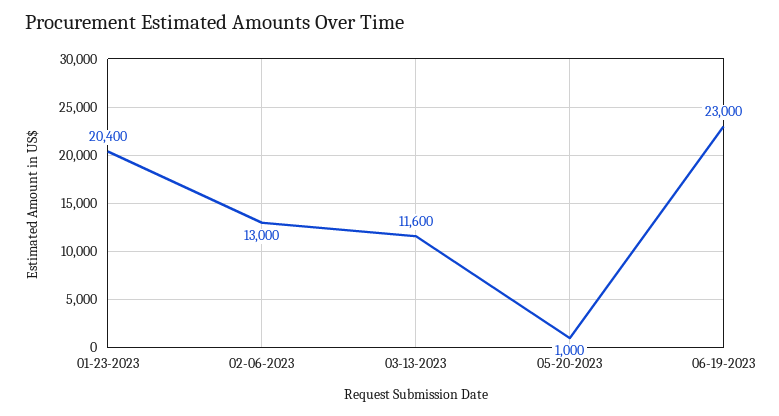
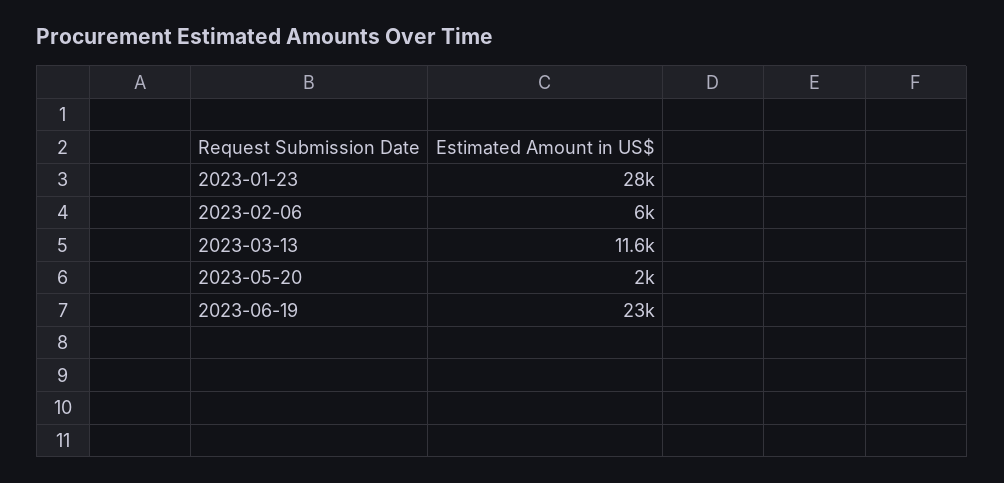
01-23-2023: 20400 -> 28000
02-06-2023: 13000 -> 6000
05-20-2023: 1000 -> 2000

